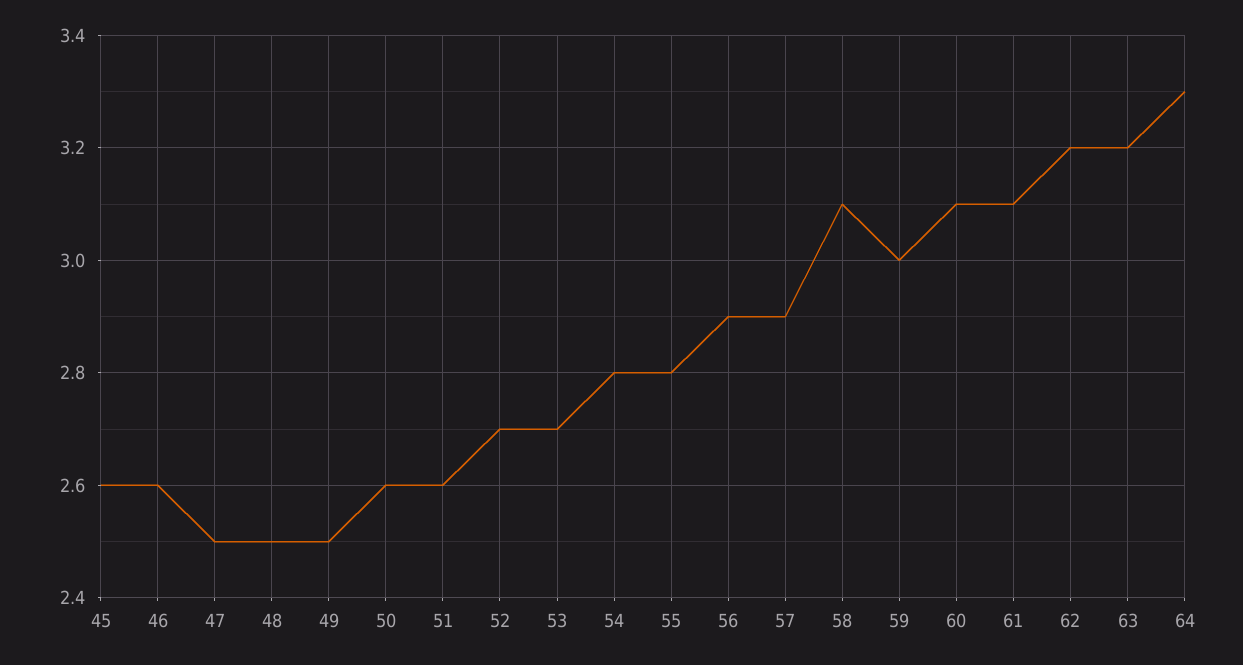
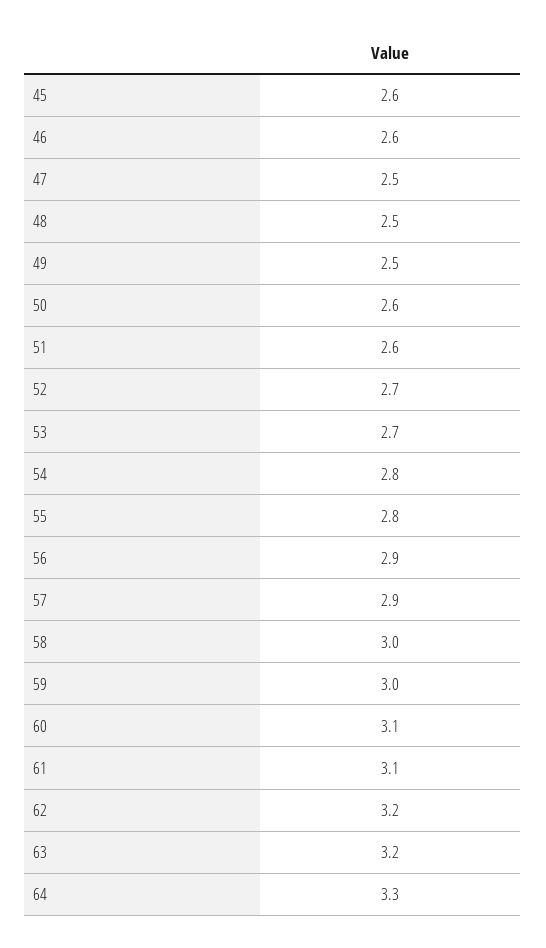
58: 3.1 -> 3

